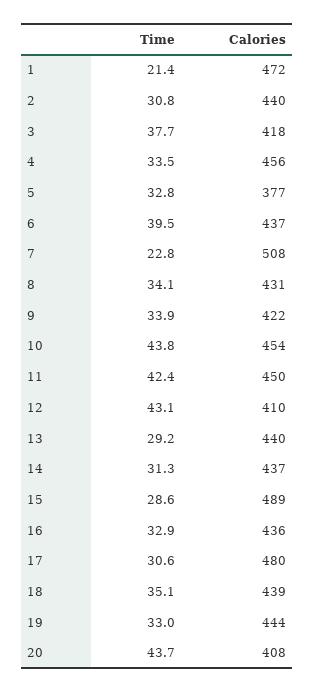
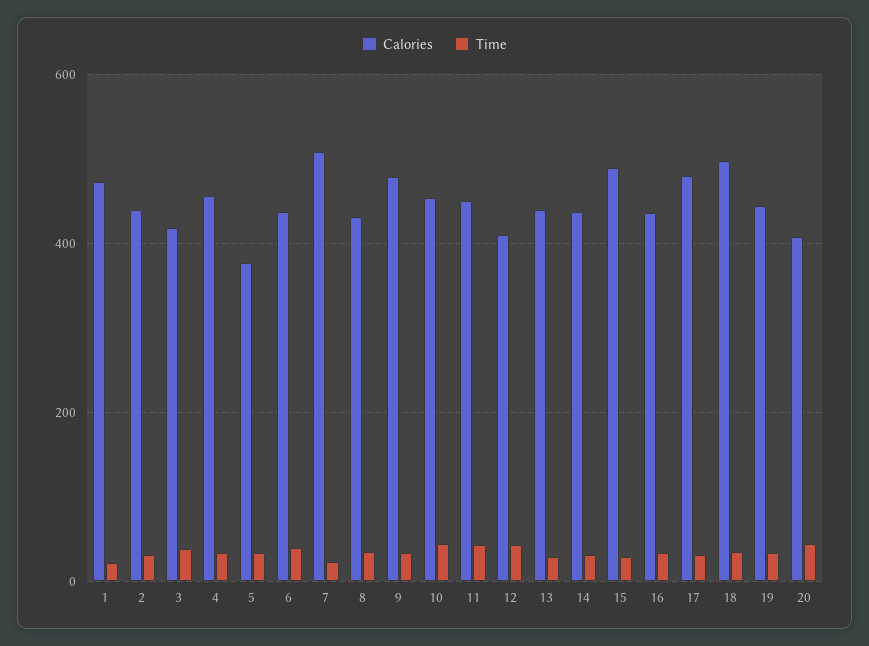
Calories, 9: 422 -> 480
Calories, 18: 439 -> 500

